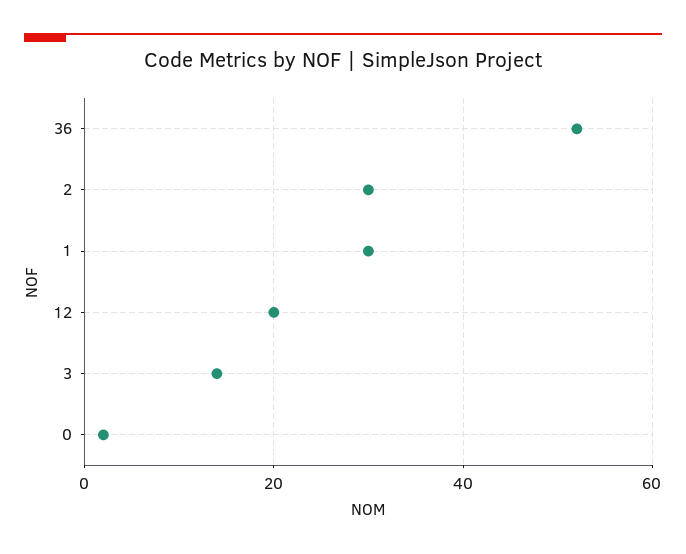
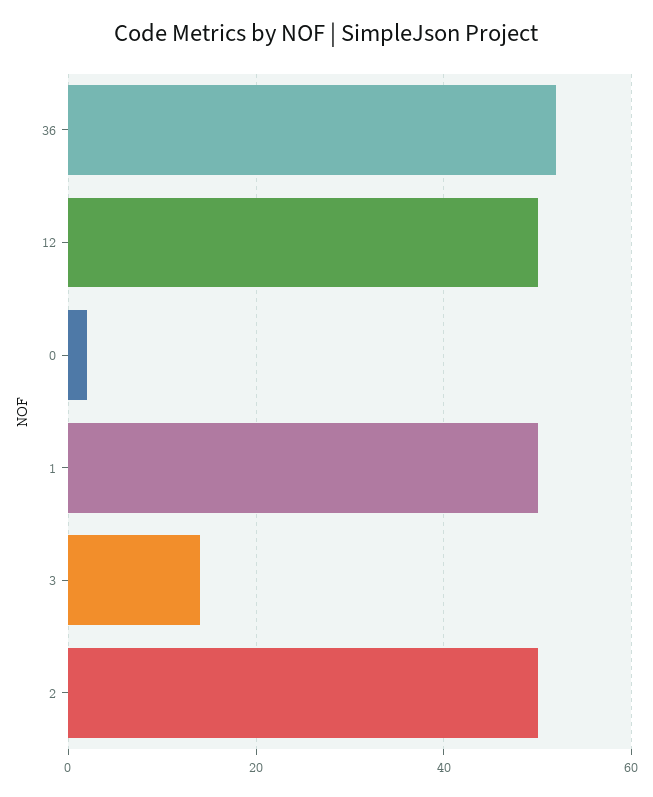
2: 30 -> 50
1: 30 -> 50
12: 20 -> 50

